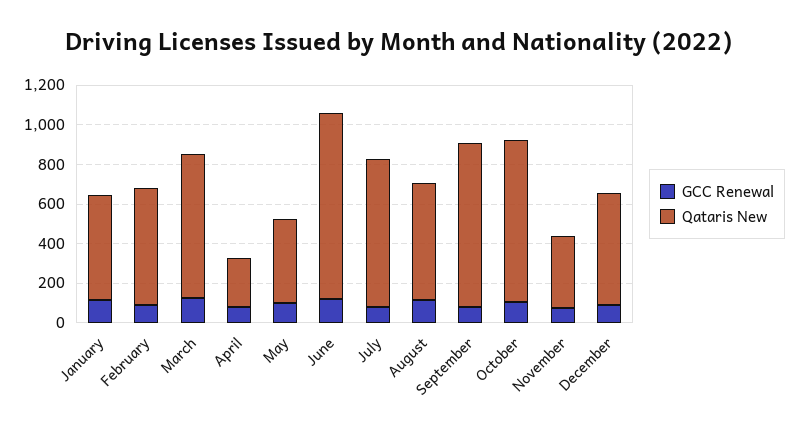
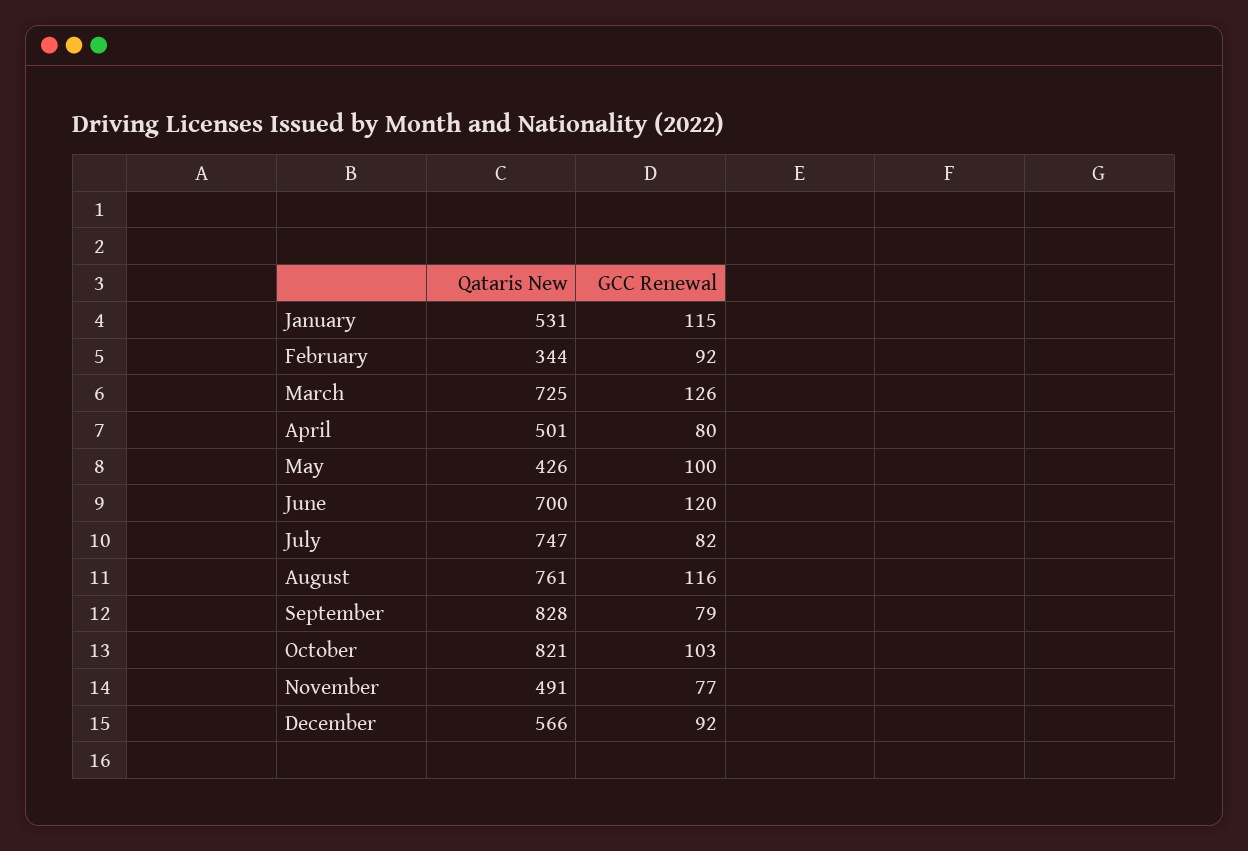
Qataris New, February: 600 -> 344
Qataris New, April: 250 -> 501
Qataris New, June: 950 -> 700
Qataris New, August: 600 -> 761
Qataris New, November: 350 -> 491

